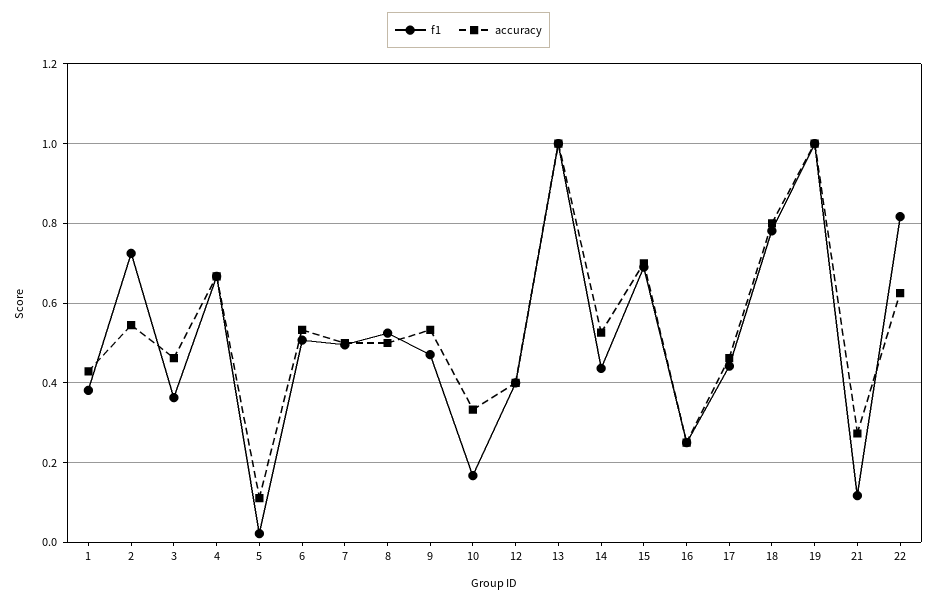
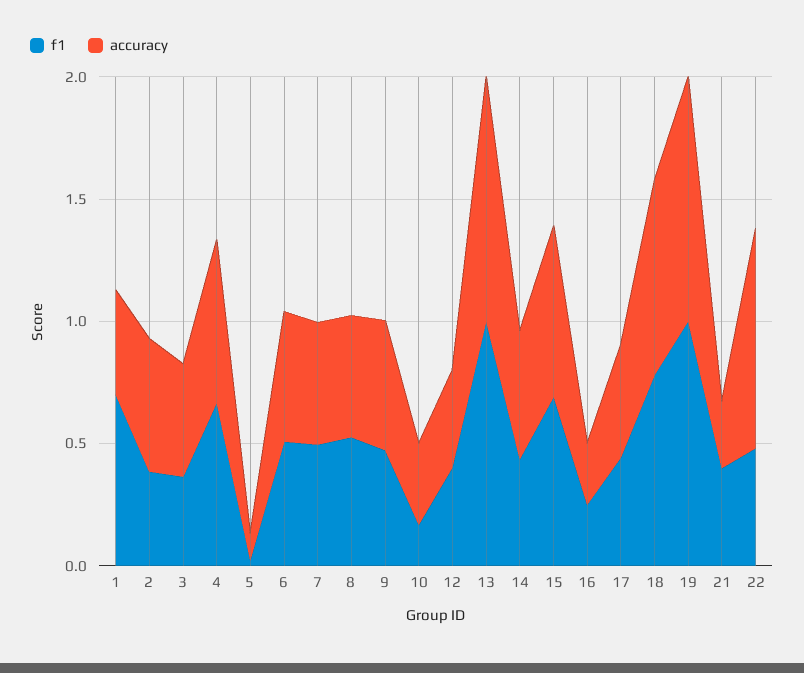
f1, 1: 0.38 -> 0.7
f1, 2: 0.72 -> 0.4
f1, 21: 0.12 -> 0.4
f1, 22: 0.82 -> 0.5
accuracy, 22: 0.62 -> 0.9

